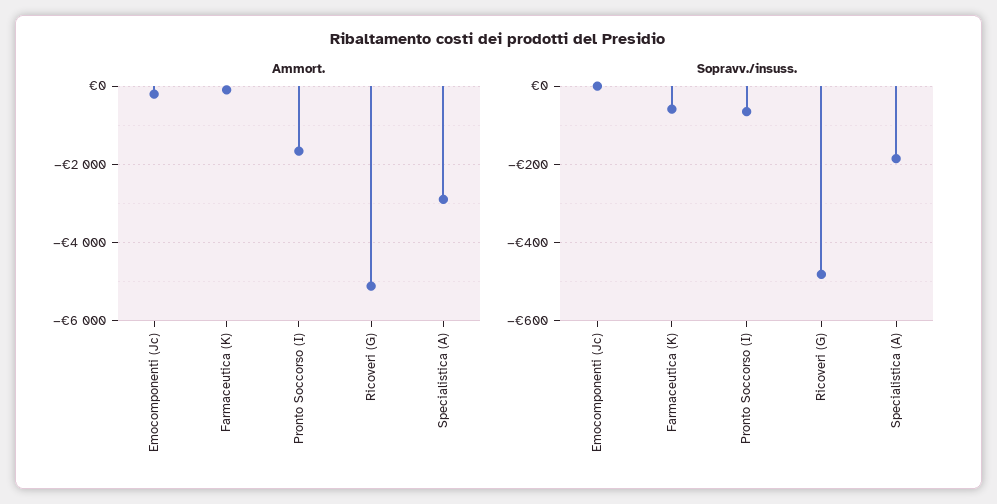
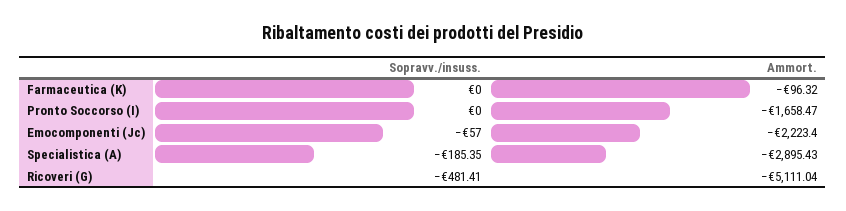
Ammort., Emocomponenti (Jc): -200 -> -2223.4
Sopravv./insuss., Emocomponenti (Jc): 0 -> -57
Sopravv./insuss., Farmaceutica (K): -60 -> 0
Sopravv./insuss., Pronto Soccorso (I): -60 -> 0

